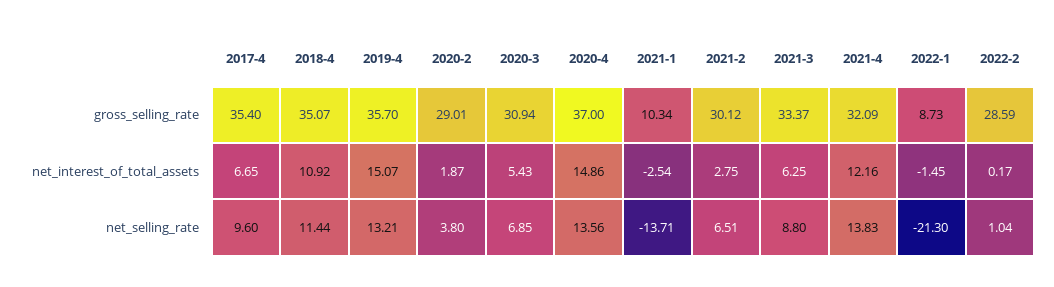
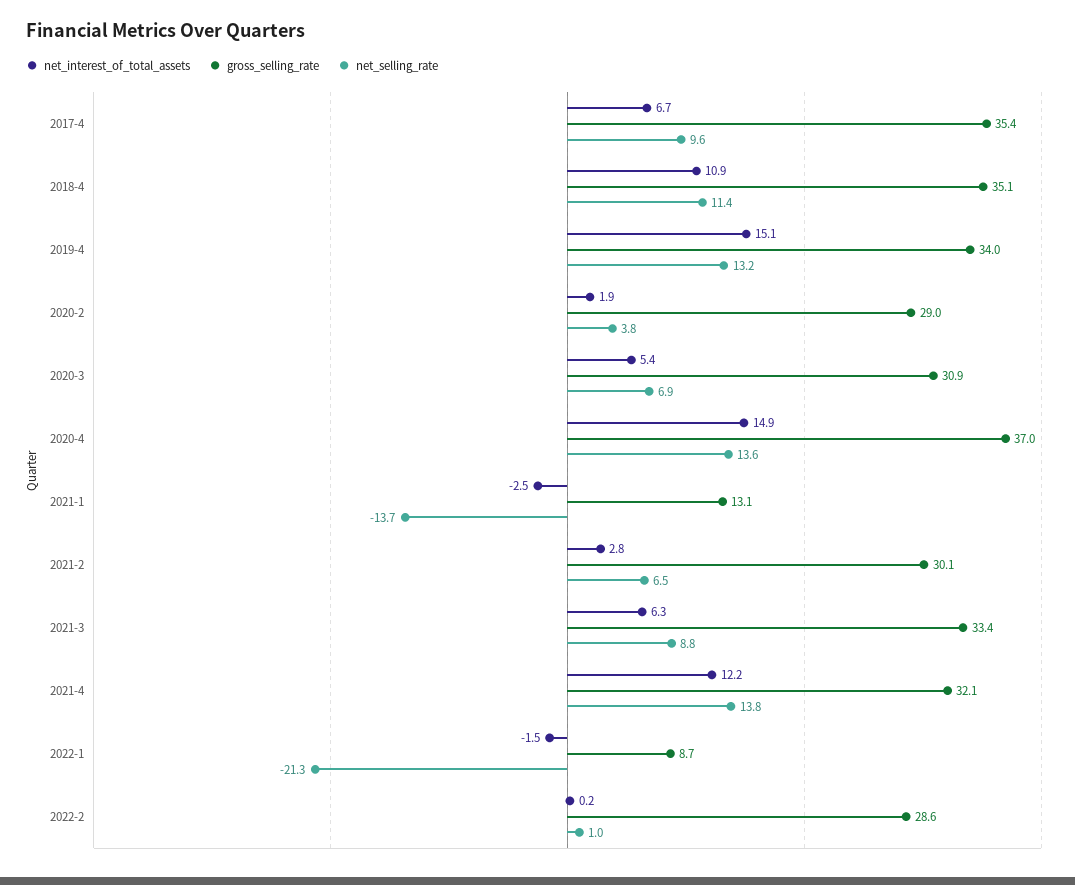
gross_selling_rate, 2019-4: 35.7 -> 34
gross_selling_rate, 2021-1: 10.34 -> 13.1

